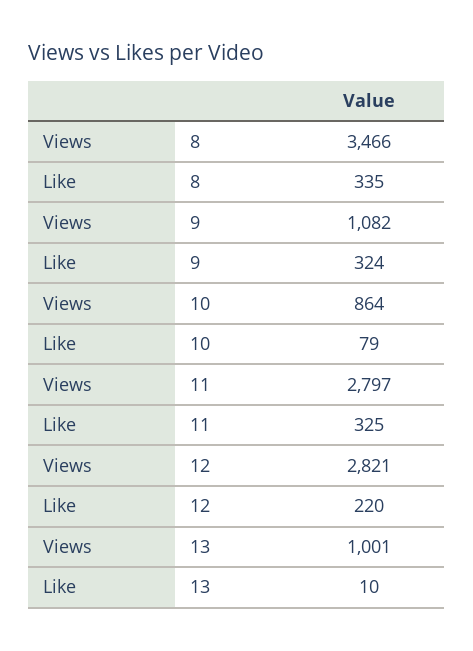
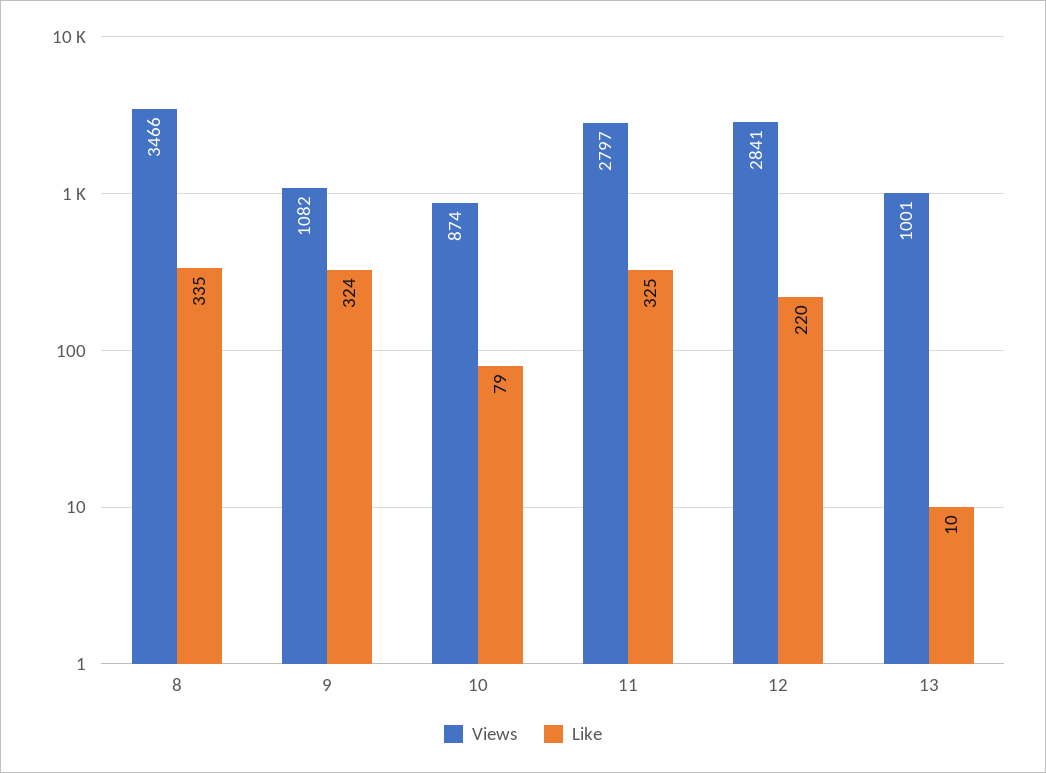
Views, 10: 864 -> 874
Views, 12: 2821 -> 2841

